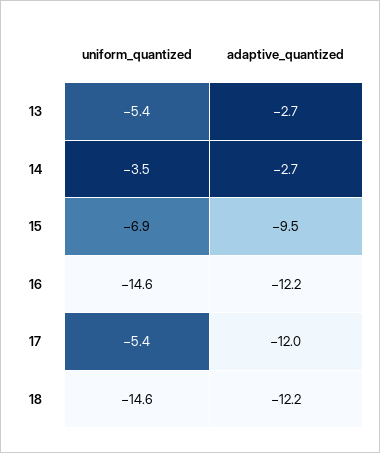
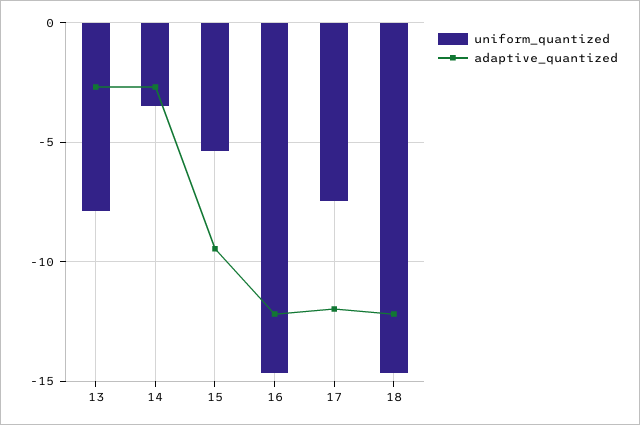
uniform_quantized, 13: -5.4 -> -8
uniform_quantized, 15: -6.9 -> -5.5
uniform_quantized, 17: -5.4 -> -7.5

